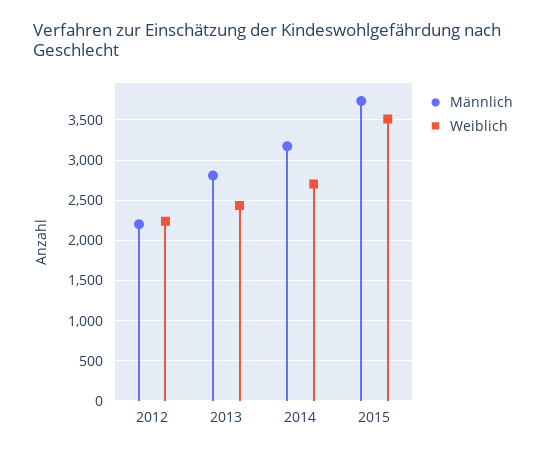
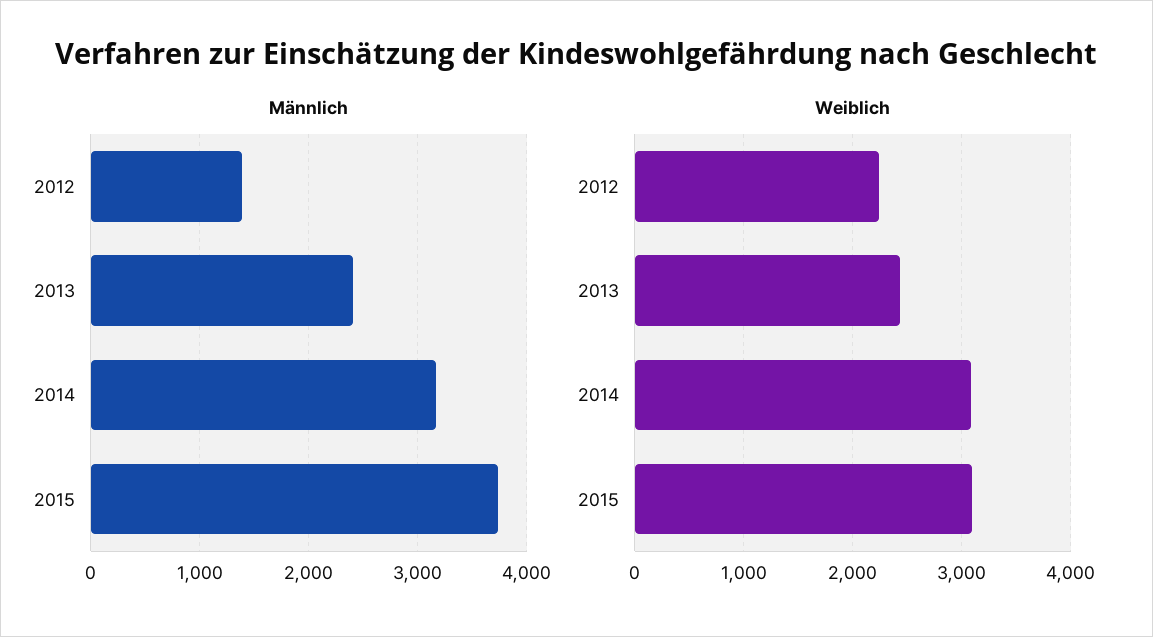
Männlich, 2012: 2200 -> 1400
Männlich, 2013: 2800 -> 2400
Weiblich, 2014: 2700 -> 3100
Weiblich, 2015: 3500 -> 3100

